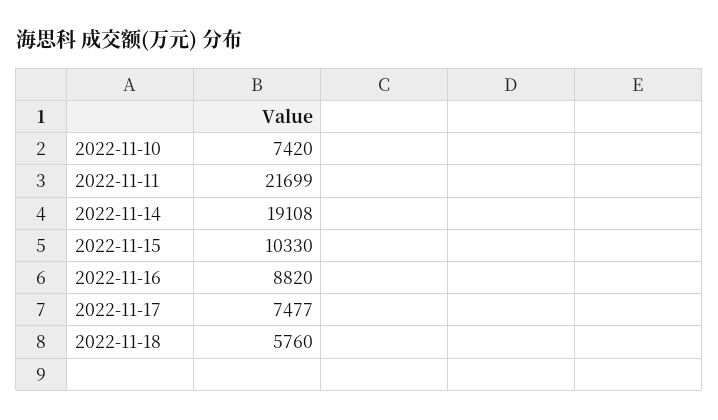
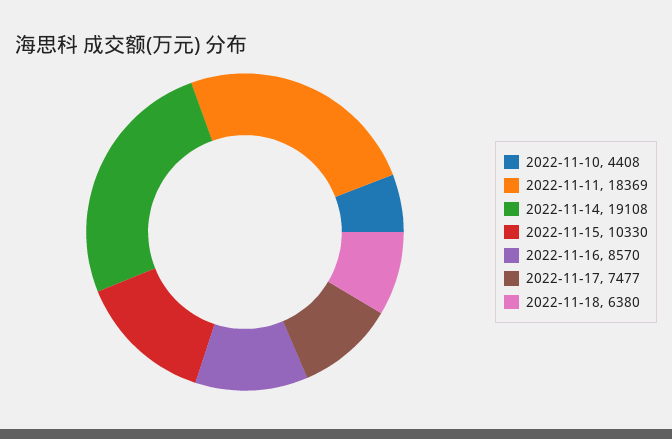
2022-11-10: 7420 -> 4408
2022-11-11: 21699 -> 18369
2022-11-16: 8820 -> 8570
2022-11-18: 5760 -> 6380

